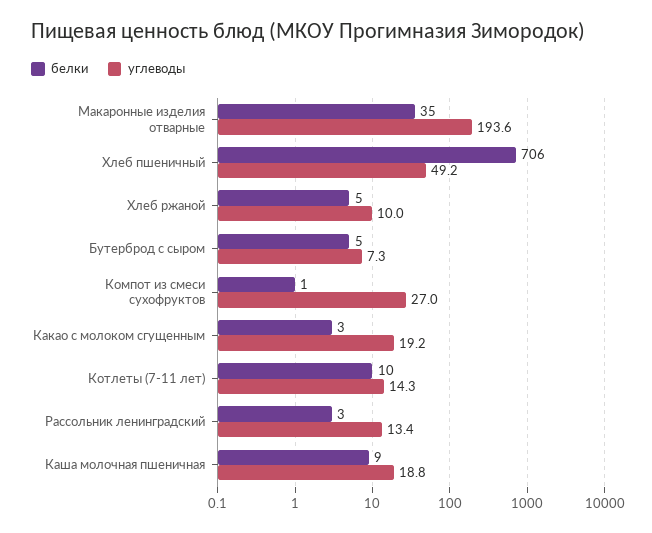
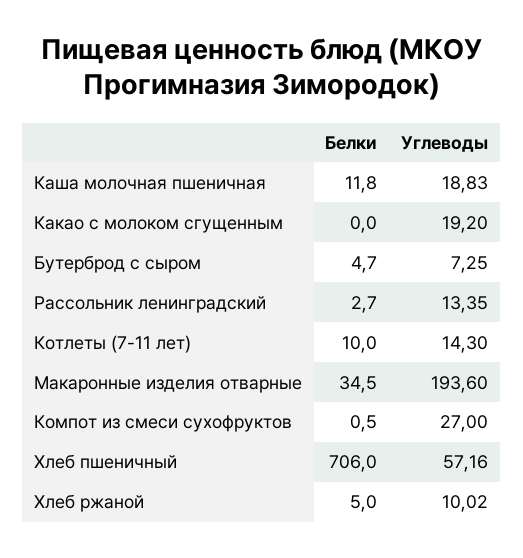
углеводы, Хлеб пшеничный: 49.2 -> 57.16
белки, Какао с молоком сгущенным: 3 -> 0
белки, Каша молочная пшеничная: 9 -> 11.8

